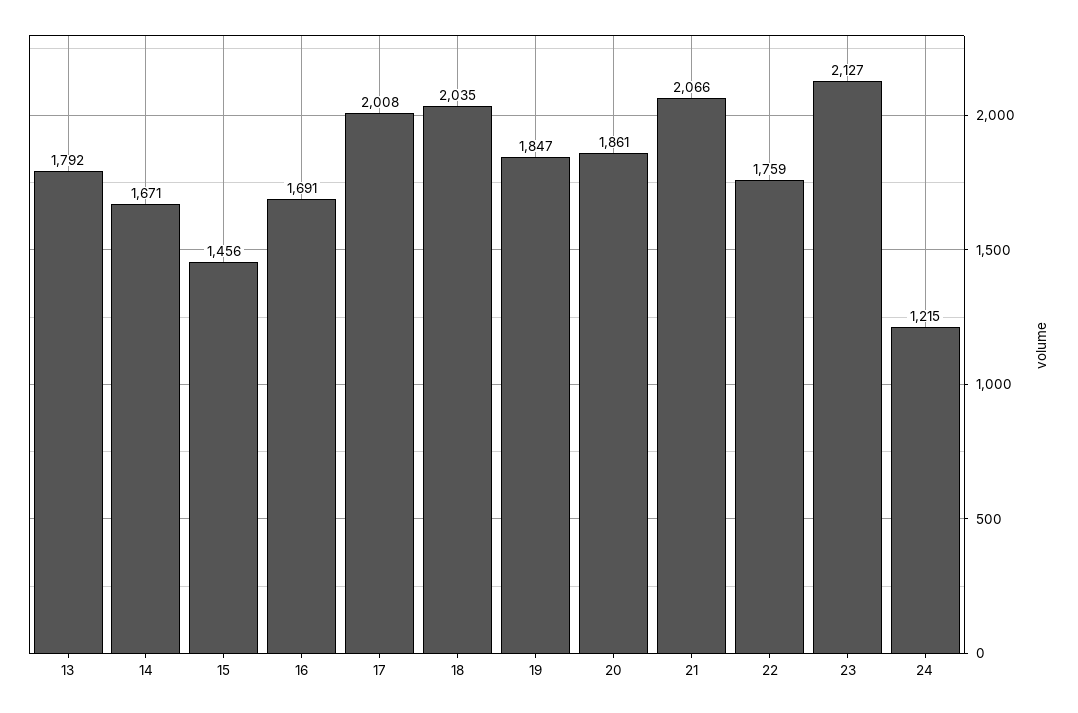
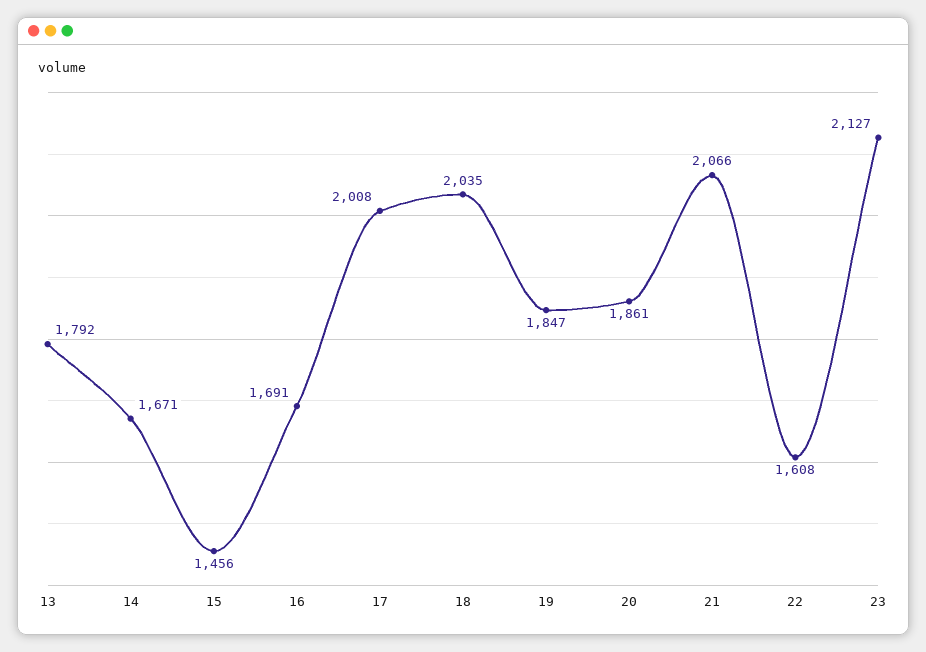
22: 1759 -> 1608
24: 1215 -> none

